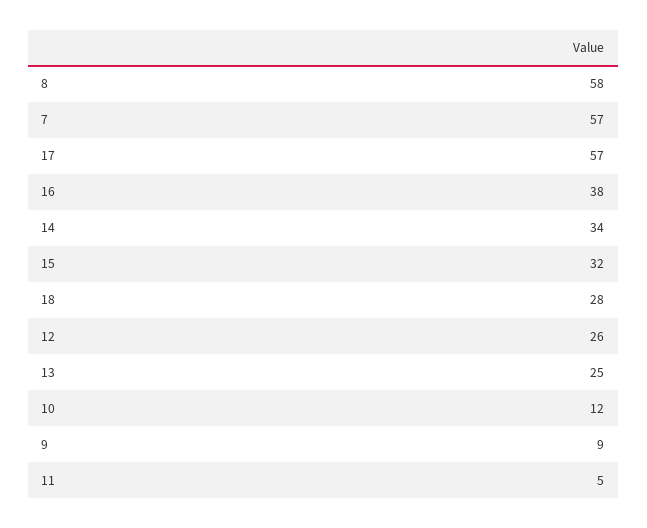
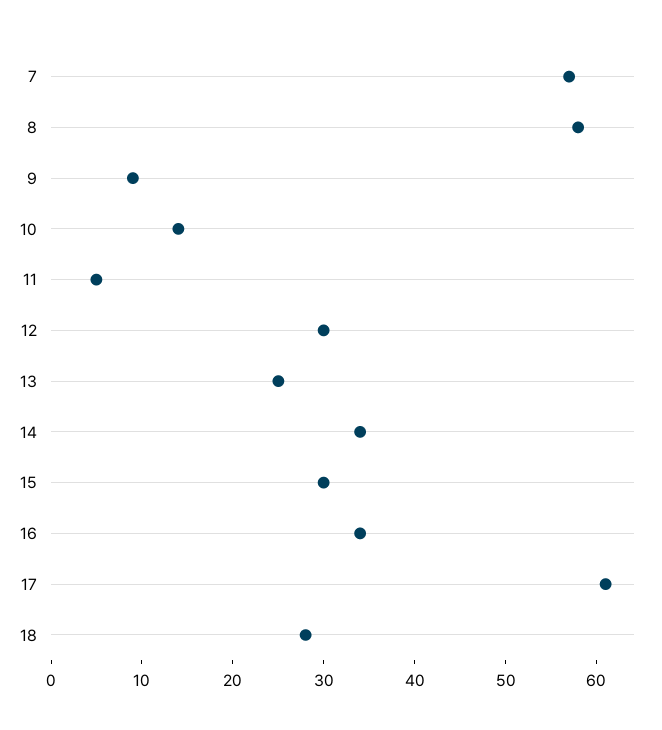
17: 57 -> 61
16: 38 -> 34
15: 32 -> 30
12: 26 -> 30
10: 12 -> 14

